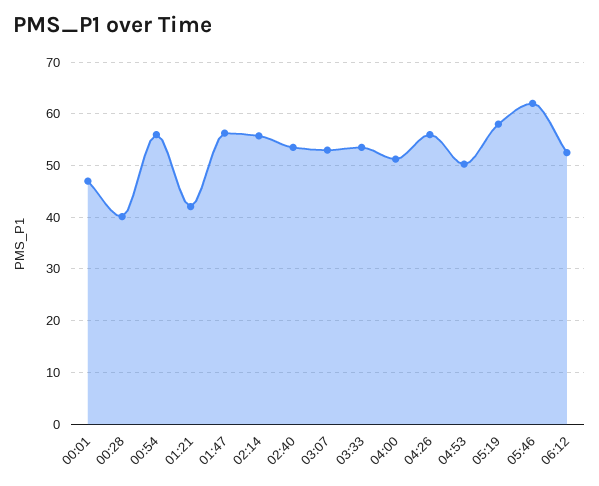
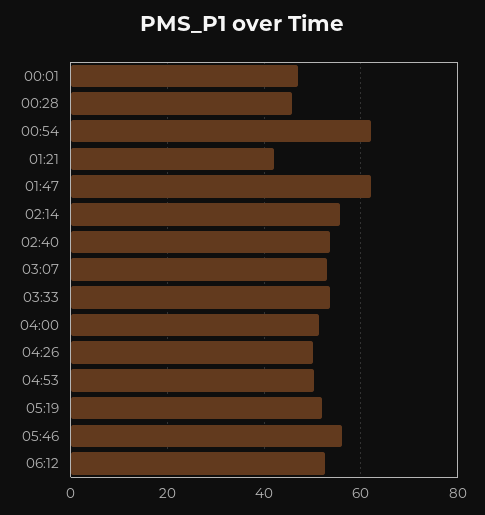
00:28: 40 -> 46
00:54: 56 -> 62
01:47: 56 -> 62
04:26: 56 -> 50
05:19: 58 -> 52
05:46: 62 -> 56

